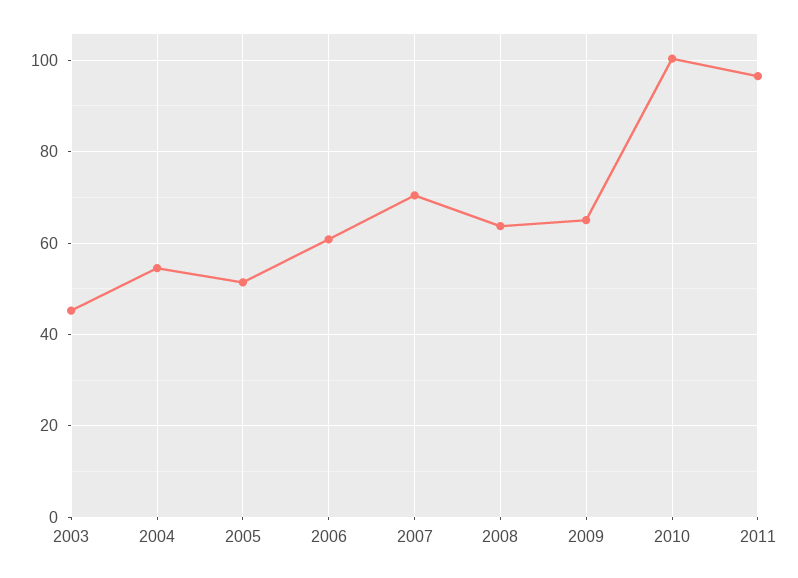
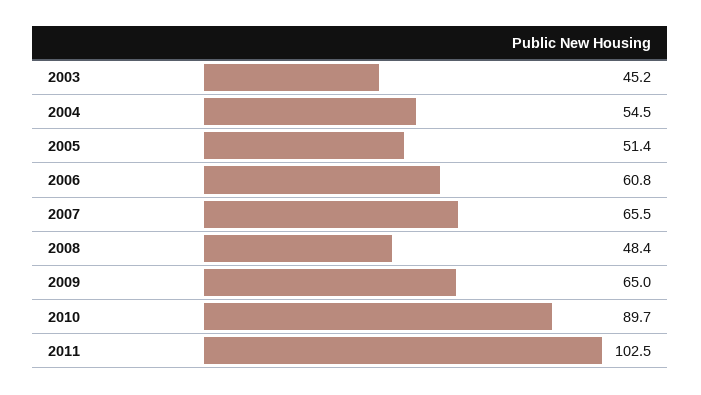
2007: 70 -> 65.5
2008: 64 -> 48.4
2010: 100 -> 89.7
2011: 96 -> 102.5

